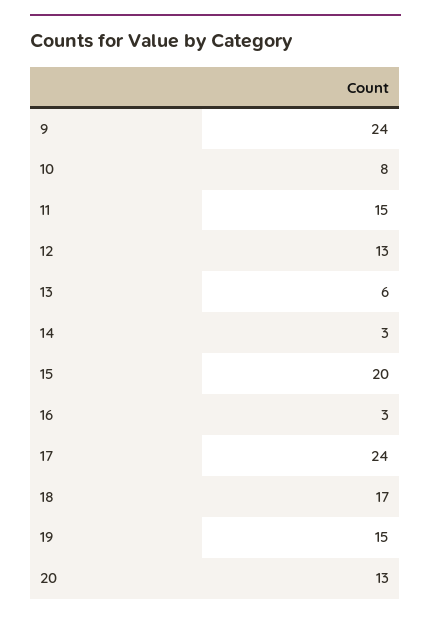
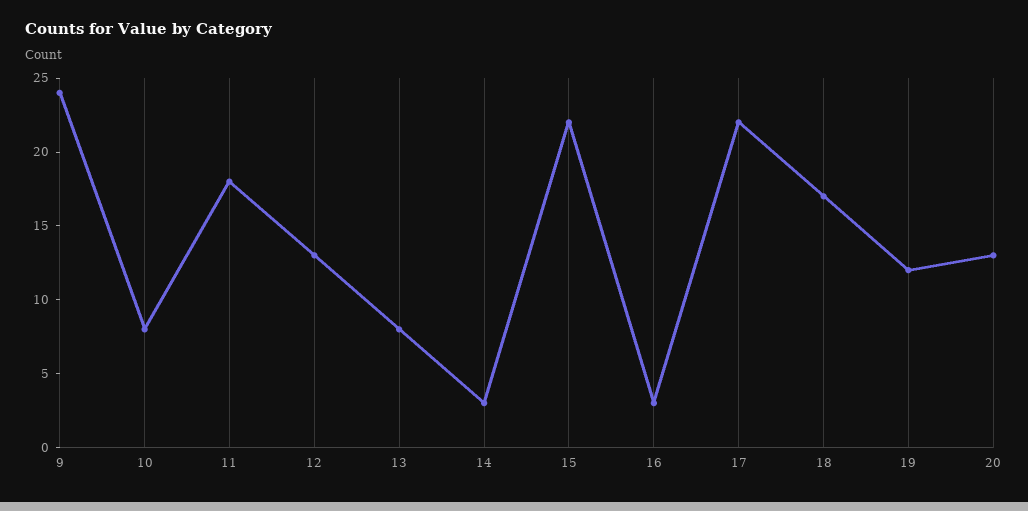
11: 15 -> 18
13: 6 -> 8
15: 20 -> 22
17: 24 -> 22
19: 15 -> 12

